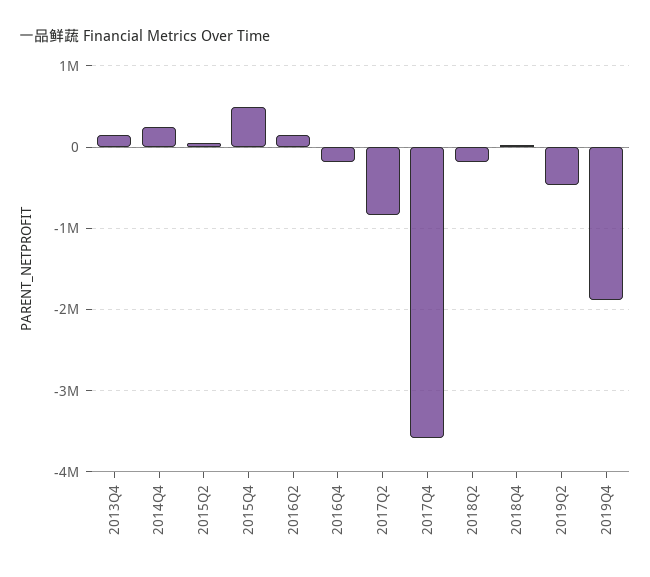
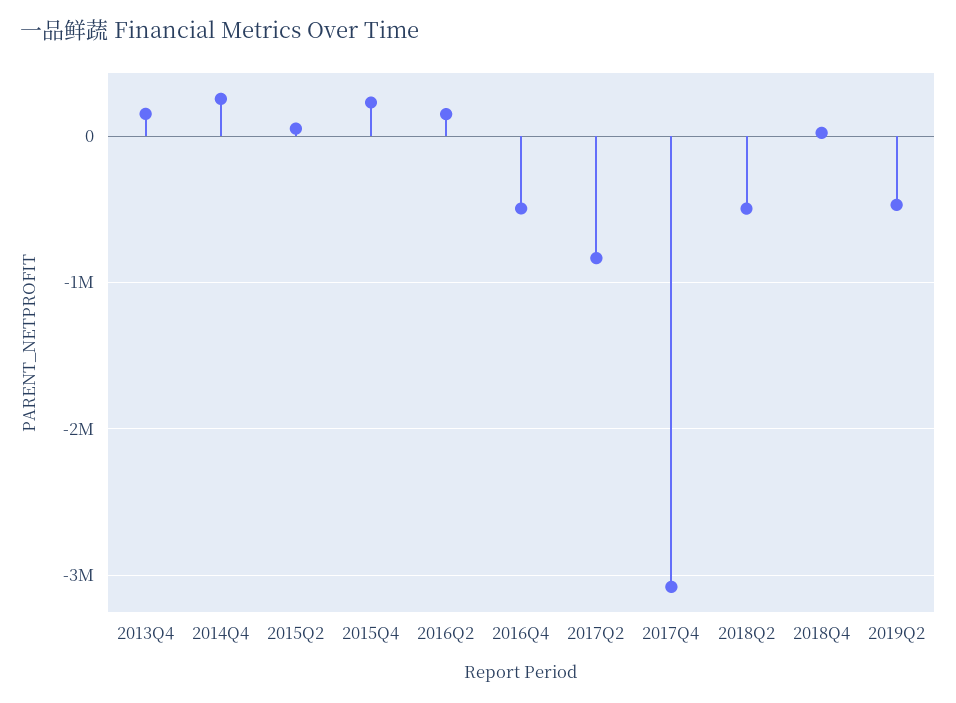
2015Q4: 500000 -> 200000
2016Q4: -200000 -> -500000
2017Q4: -3600000 -> -3100000
2018Q2: -200000 -> -500000
2019Q4: -1900000 -> none

